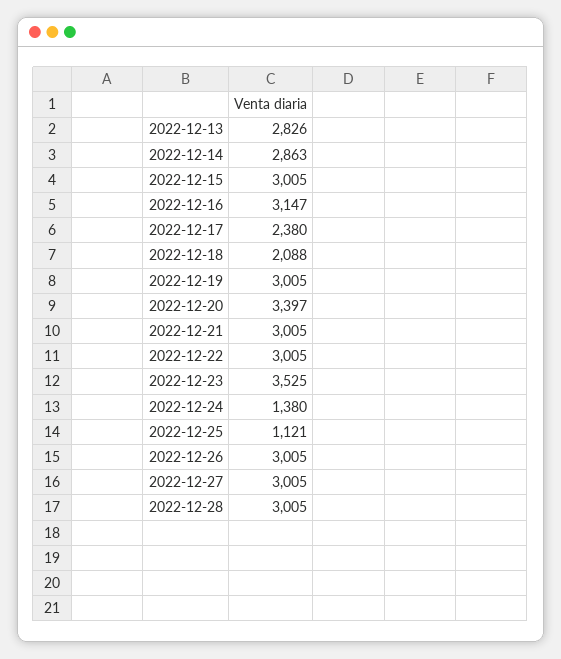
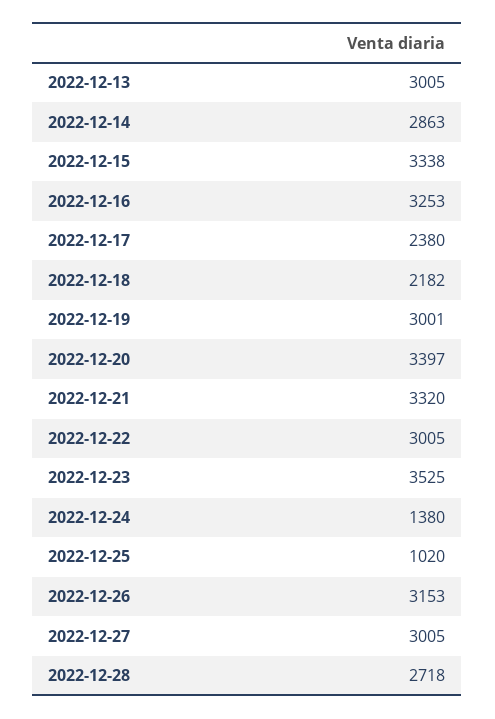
2022-12-13: 2826 -> 3005
2022-12-15: 3005 -> 3338
2022-12-16: 3147 -> 3253
2022-12-18: 2088 -> 2182
2022-12-19: 3005 -> 3001
2022-12-21: 3005 -> 3320
2022-12-25: 1121 -> 1020
2022-12-26: 3005 -> 3153
2022-12-28: 3005 -> 2718

